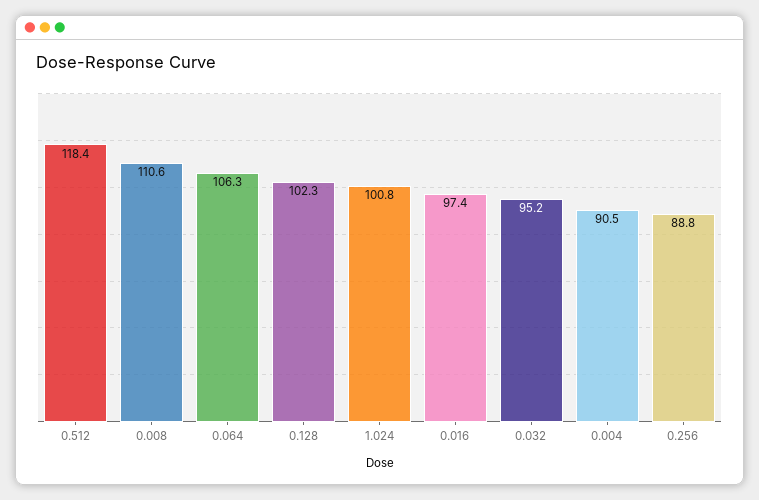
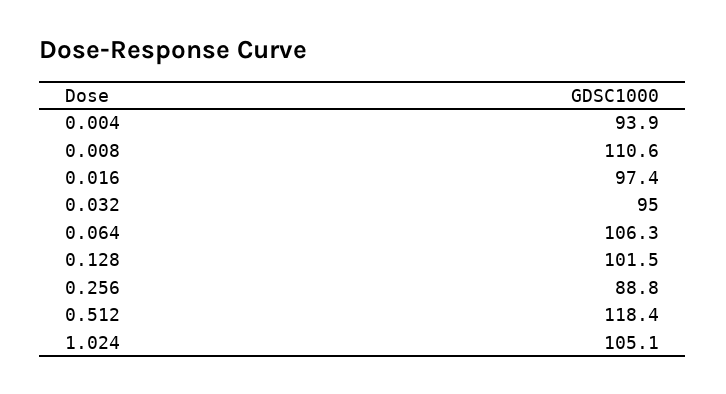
0.128: 102.3 -> 101.5
1.024: 100.8 -> 105.1
0.032: 95.2 -> 95
0.004: 90.5 -> 93.9

